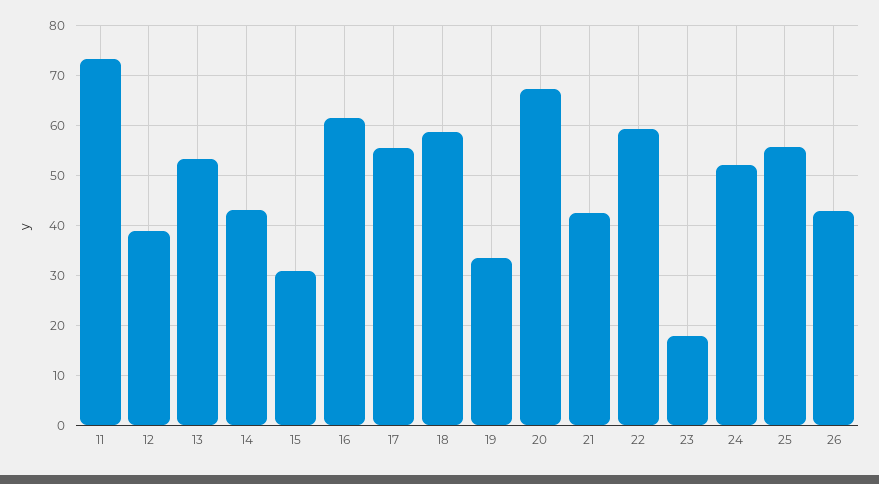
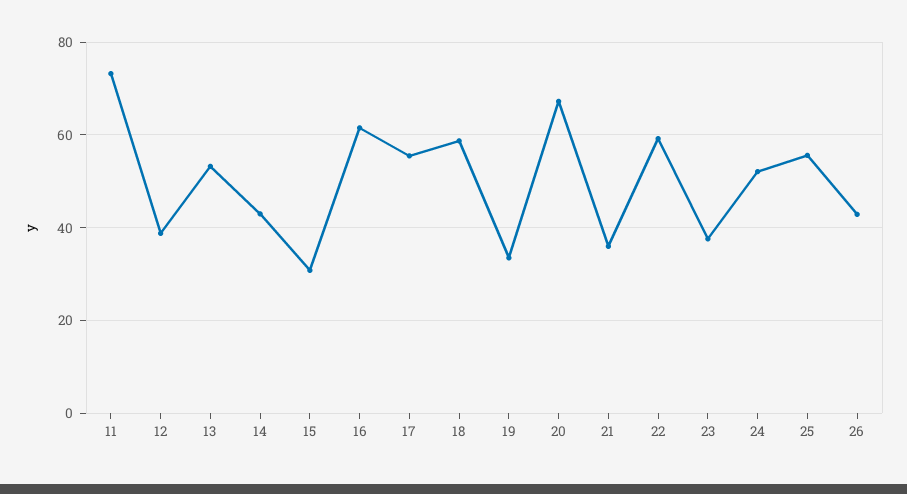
21: 42 -> 36
23: 18 -> 38

